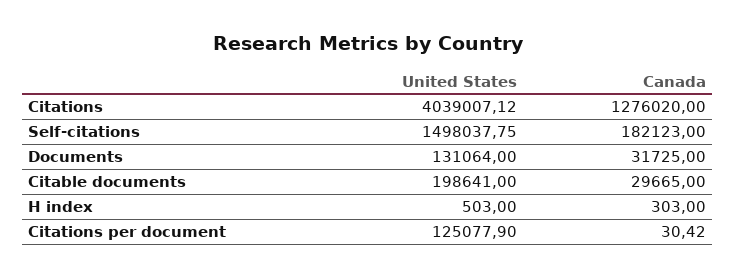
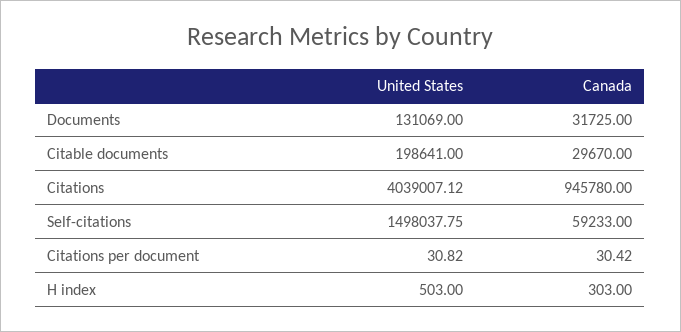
Canada, Citations: 1276020 -> 945780
Canada, Self-citations: 182123 -> 59233
United States, Documents: 131064 -> 131069
Canada, Citable documents: 29665 -> 29670
United States, Citations per document: 125077.9 -> 30.82

